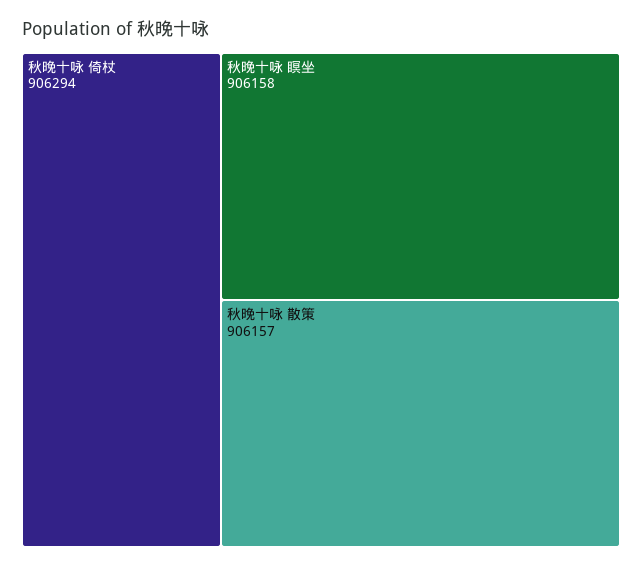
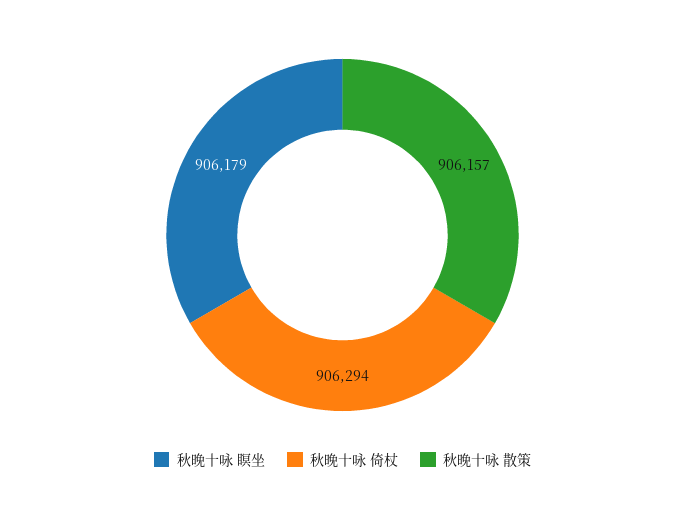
秋晚十咏 瞑坐: 906158 -> 906179

